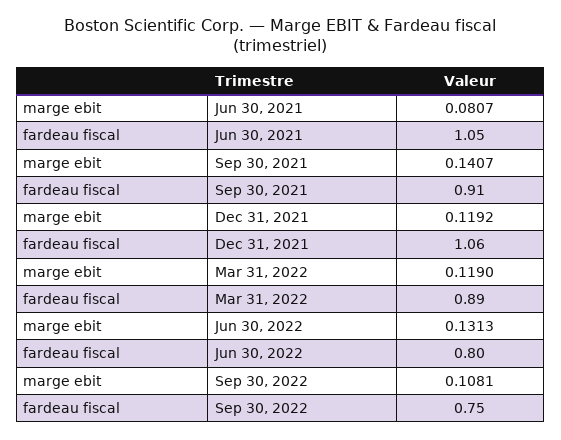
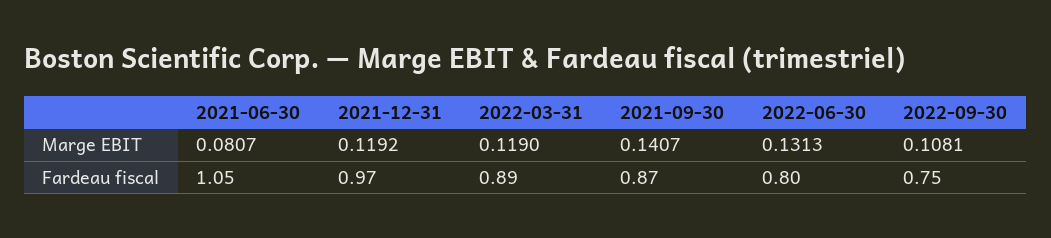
fardeau fiscal, Sep 30, 2021: 0.91 -> 0.87
fardeau fiscal, Dec 31, 2021: 1.06 -> 0.97

